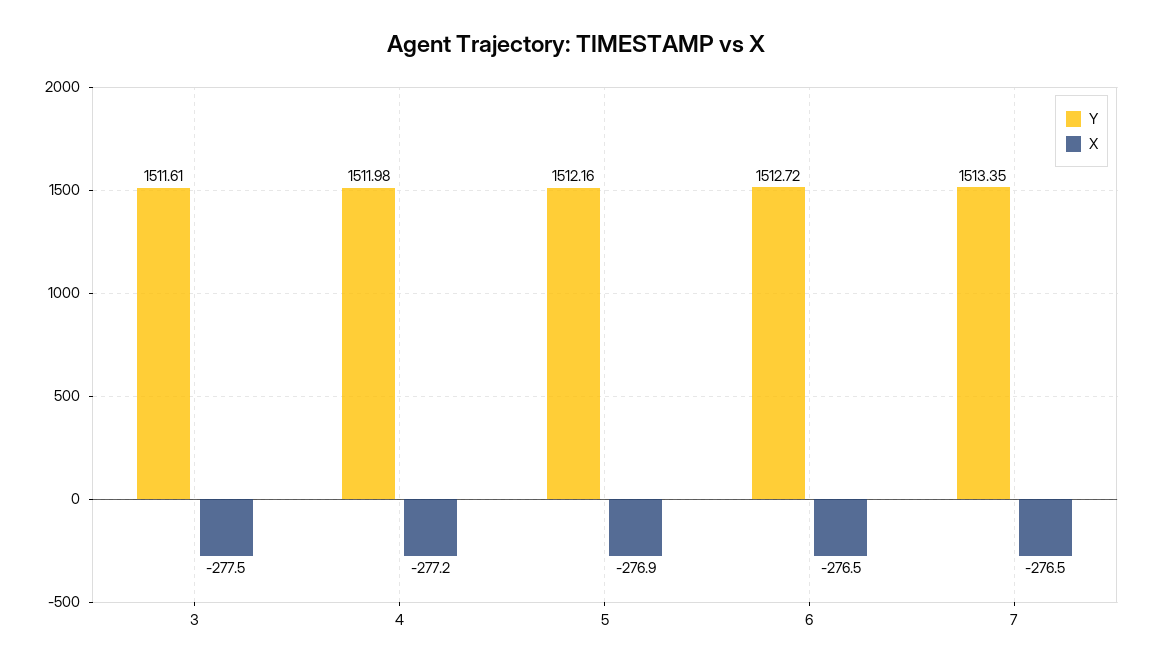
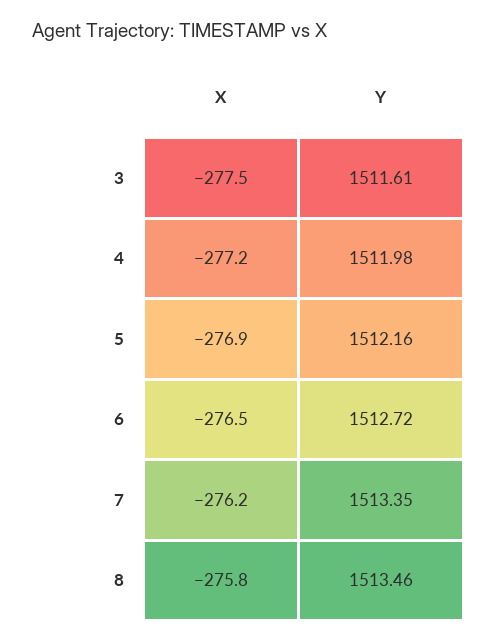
X, 7: -276.5 -> -276.2
X, 8: none -> -275.8
Y, 8: none -> 1513.46

